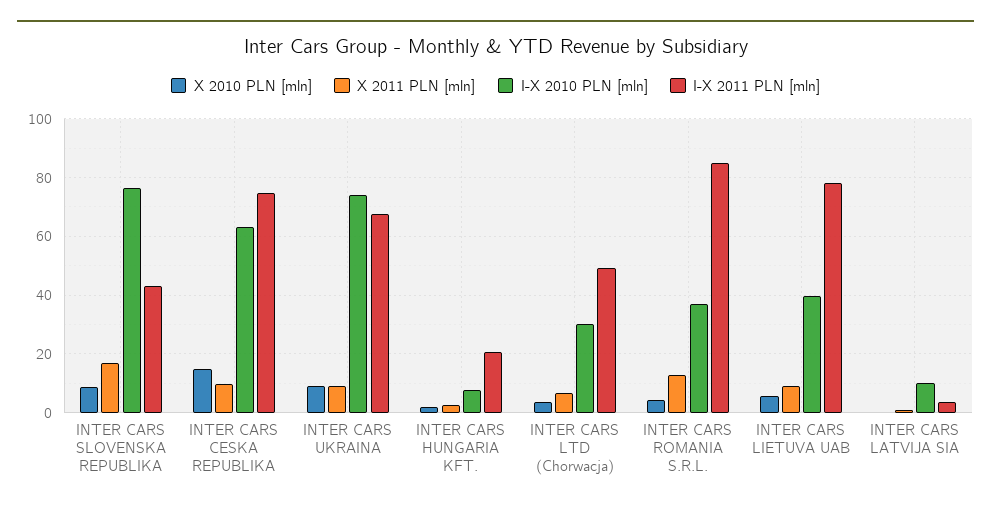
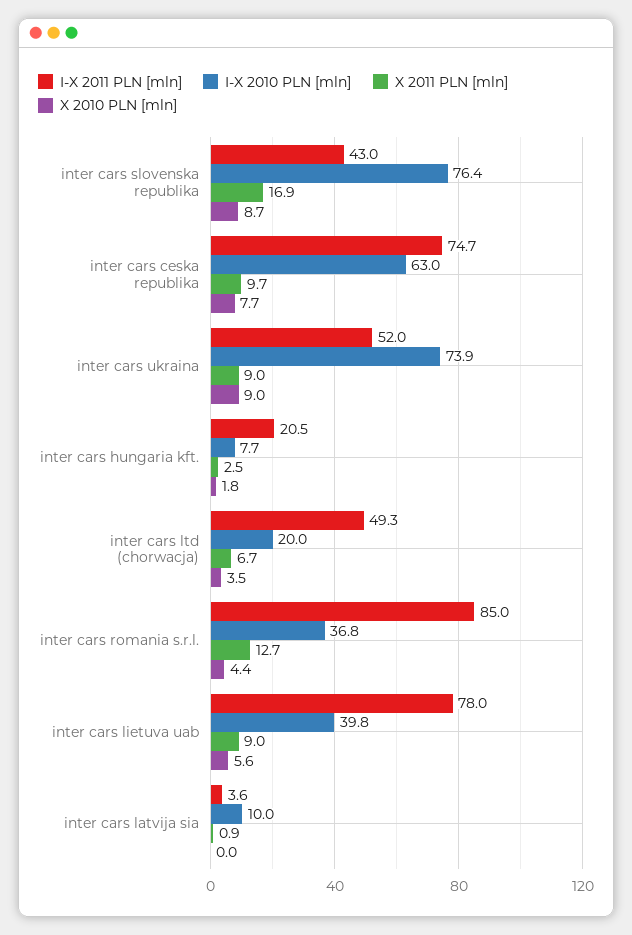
X 2010 PLN [mln], INTER CARS CESKA REPUBLIKA: 15 -> 7.7
I-X 2011 PLN [mln], INTER CARS UKRAINA: 67.5 -> 52
I-X 2010 PLN [mln], INTER CARS LTD (Chorwacja): 30 -> 20

